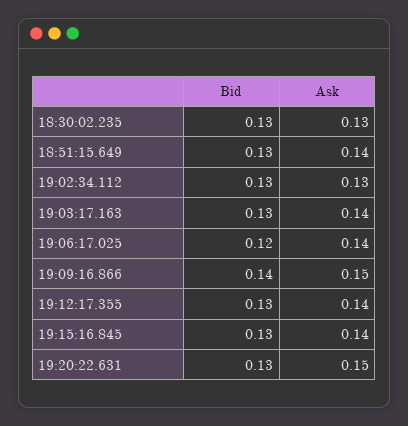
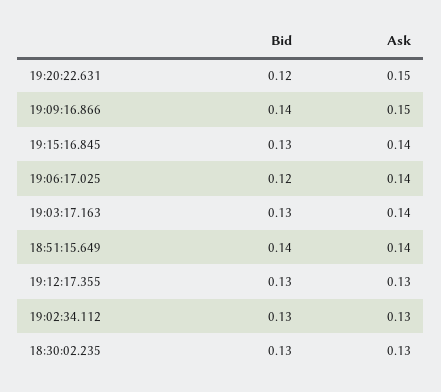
Bid, 18:51:15.649: 0.13 -> 0.14
Ask, 19:12:17.355: 0.14 -> 0.13
Bid, 19:20:22.631: 0.13 -> 0.12

